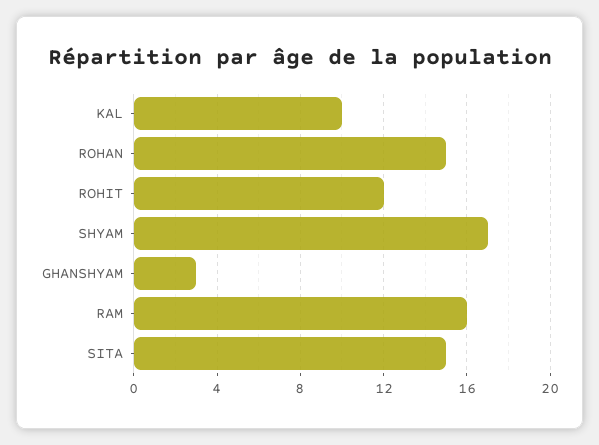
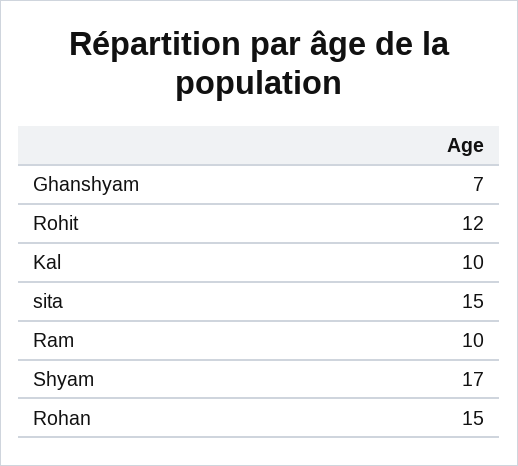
GHANSHYAM: 3 -> 7
RAM: 16 -> 10

